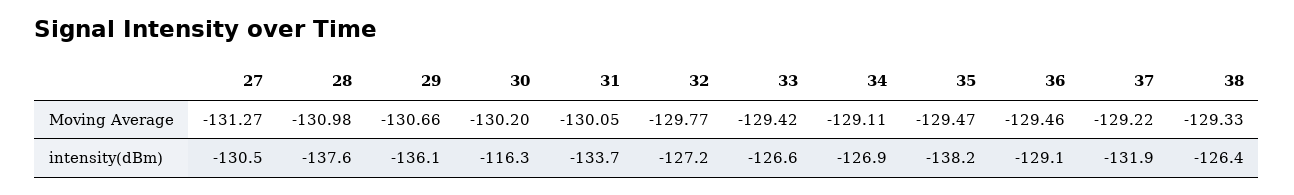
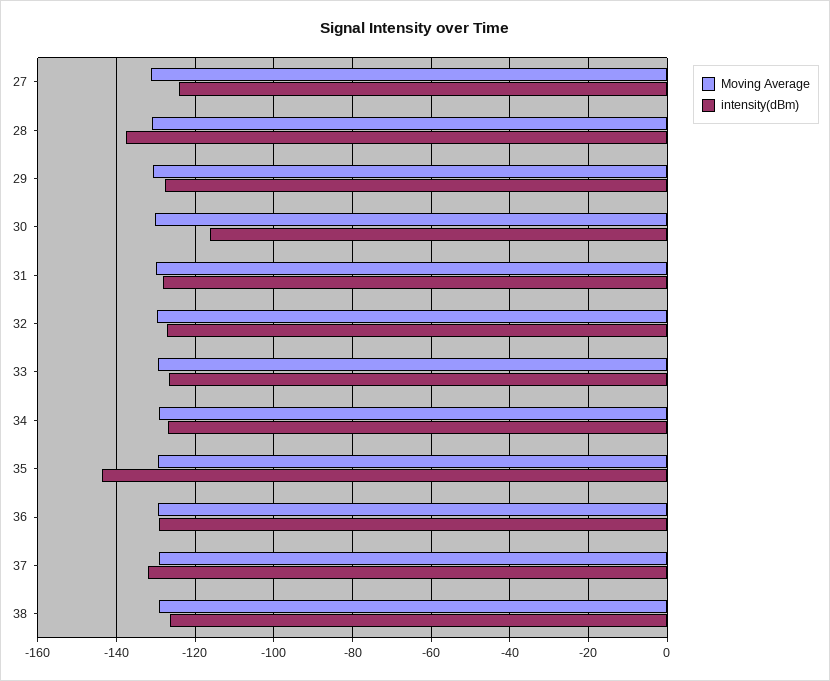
intensity(dBm), 27: -130.5 -> -124
intensity(dBm), 29: -136.1 -> -128
intensity(dBm), 31: -133.7 -> -128
intensity(dBm), 35: -138.2 -> -144

